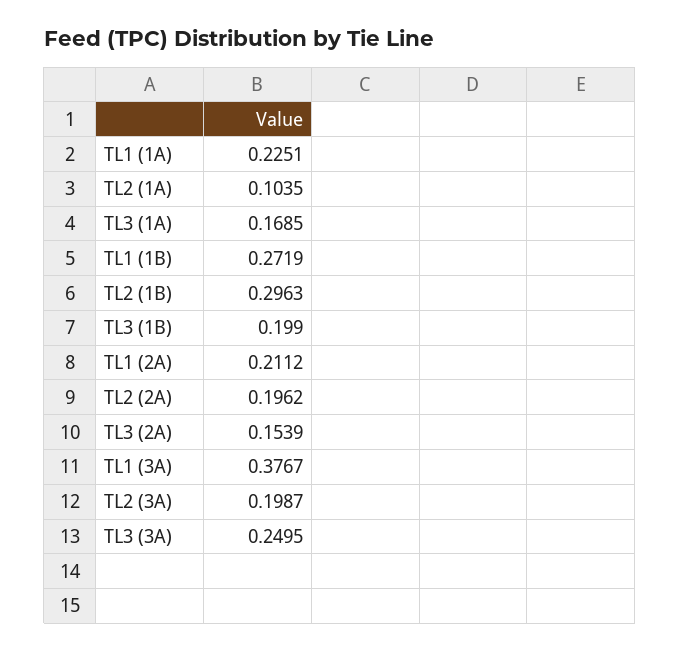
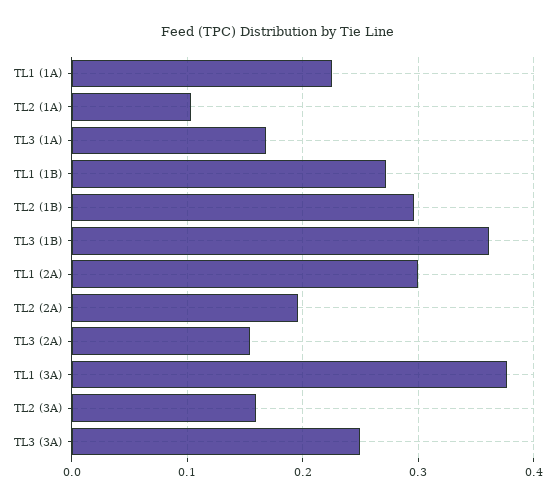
TL3 (1B): 0.199 -> 0.36
TL1 (2A): 0.2112 -> 0.3
TL2 (3A): 0.1987 -> 0.16

